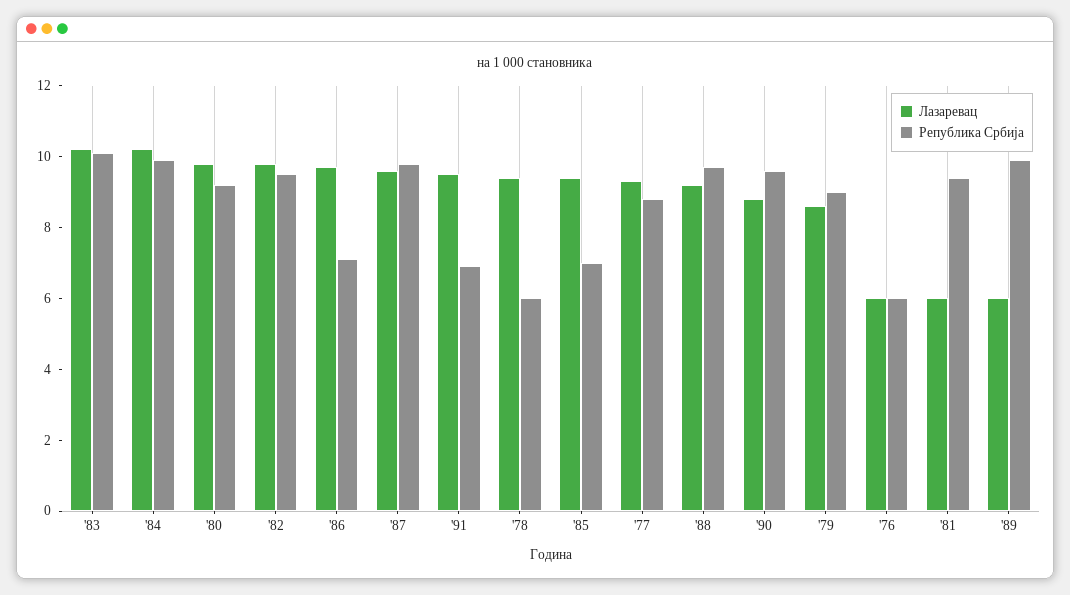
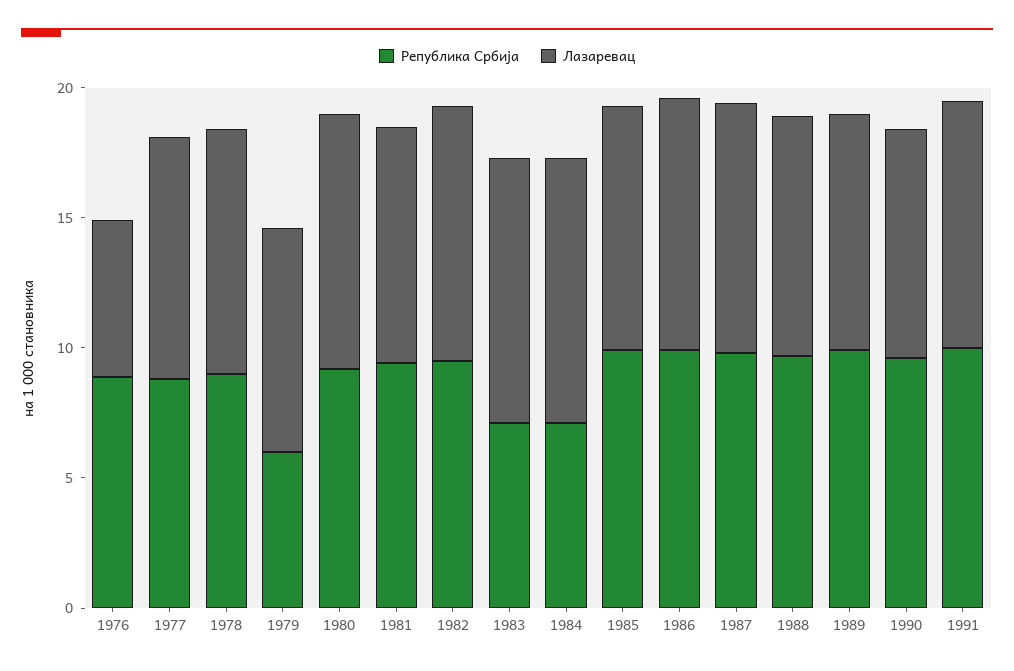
Република Србија, '83: 10 -> 7
Република Србија, '84: 10 -> 7
Република Србија, '86: 7 -> 10
Република Србија, '91: 7 -> 10
Република Србија, '78: 6 -> 9
Република Србија, '85: 7 -> 10
Република Србија, '79: 9 -> 6
Република Србија, '76: 6 -> 9
Лазаревац, '81: 6 -> 9
Лазаревац, '89: 6 -> 9

